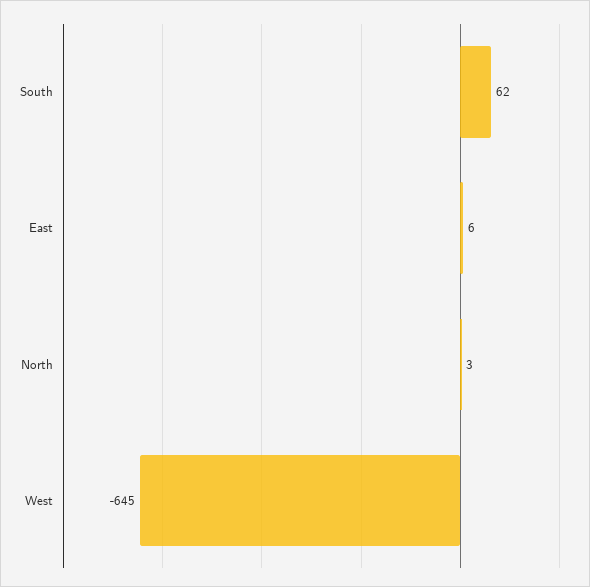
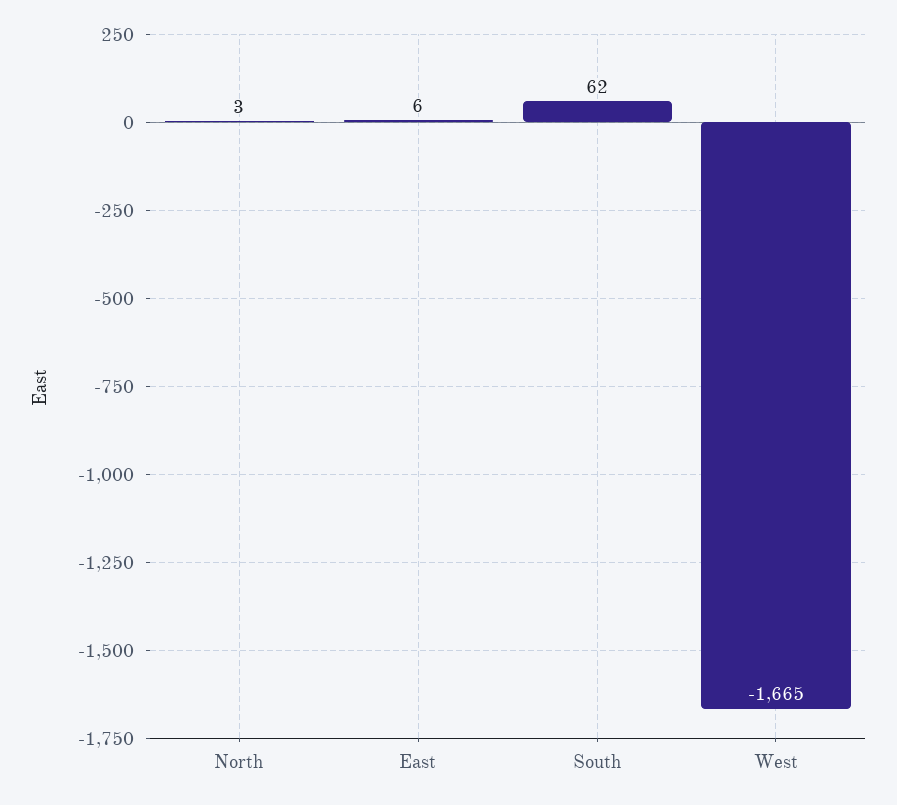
West: -645 -> -1665

